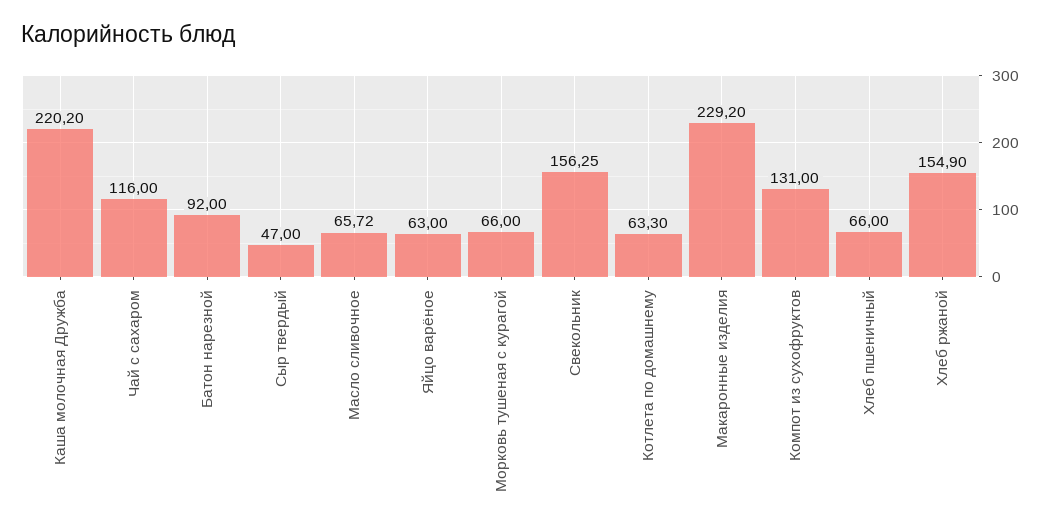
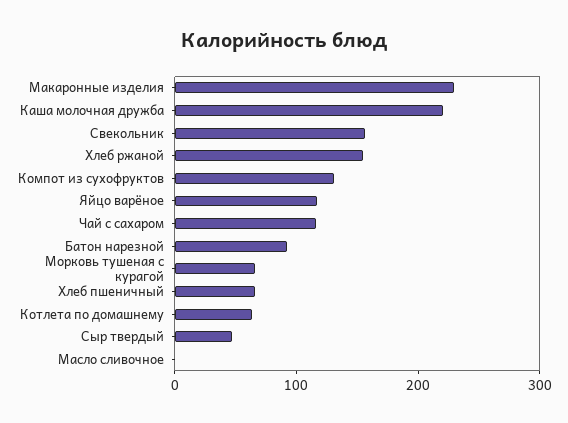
Масло сливочное: 65.72 -> 0
Яйцо варёное: 63 -> 120

